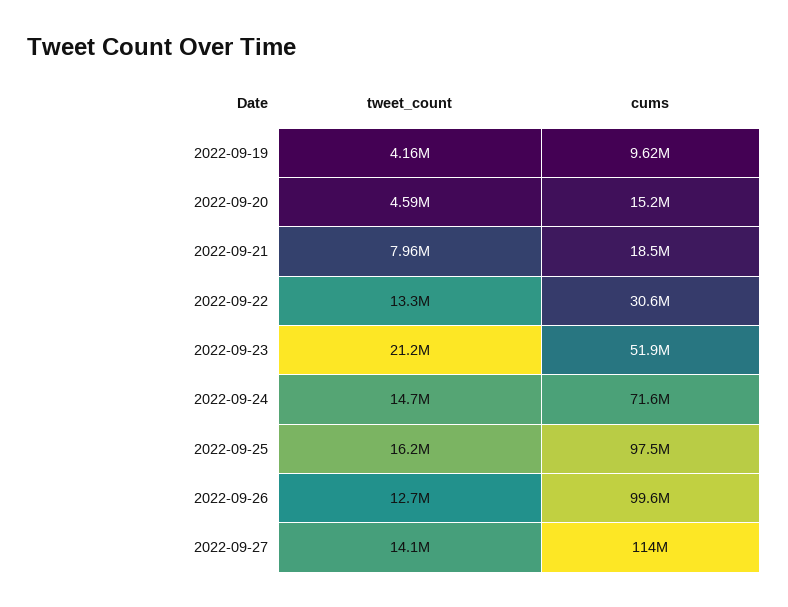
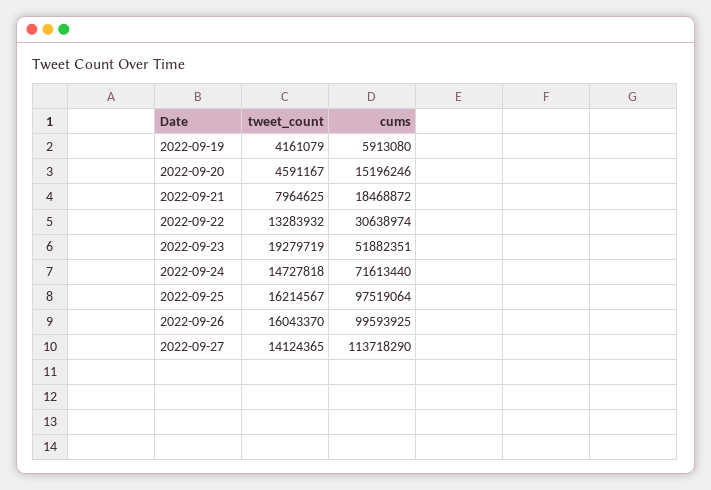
cums, 2022-09-19: 9620000 -> 5913080
tweet_count, 2022-09-23: 21200000 -> 19279719
tweet_count, 2022-09-26: 12700000 -> 16043370

